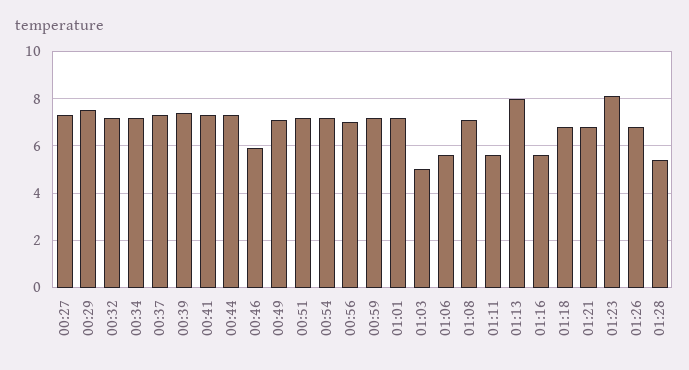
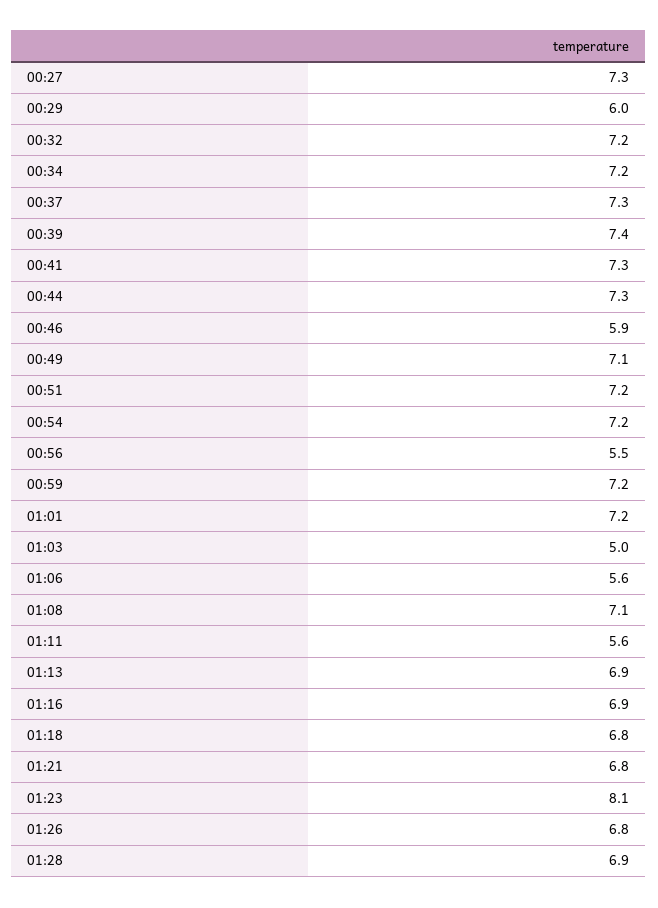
00:29: 7.5 -> 6
00:56: 7 -> 5.5
01:13: 8 -> 6.9
01:16: 5.5 -> 6.9
01:28: 5.5 -> 6.9

